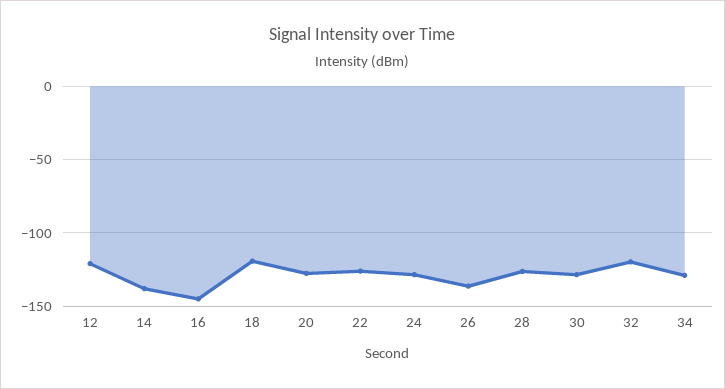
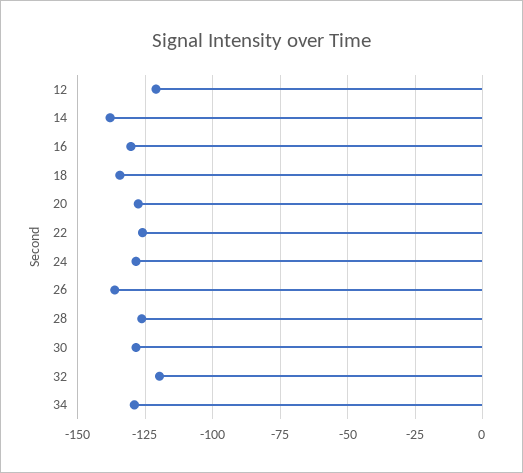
16: -145 -> -130
18: -120 -> -135

